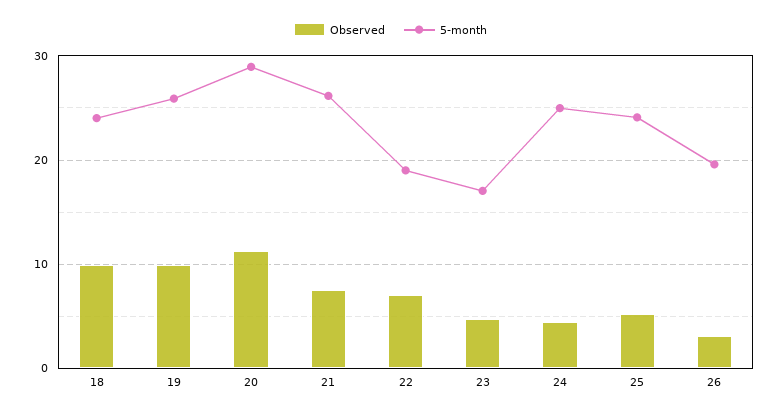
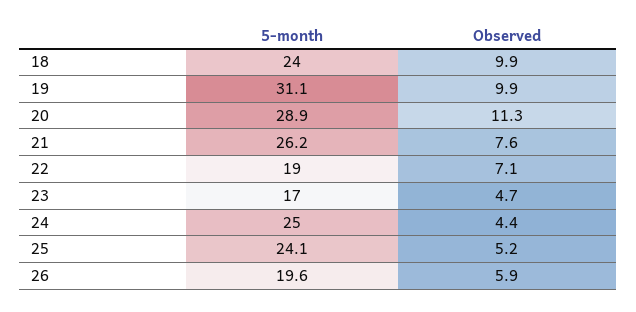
5-month, 19: 26 -> 31.1
Observed, 26: 3 -> 5.9

